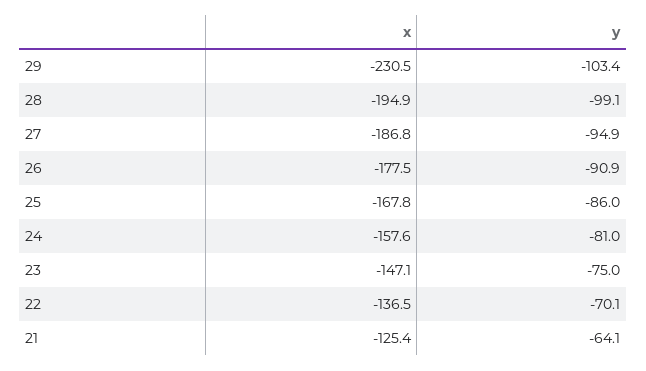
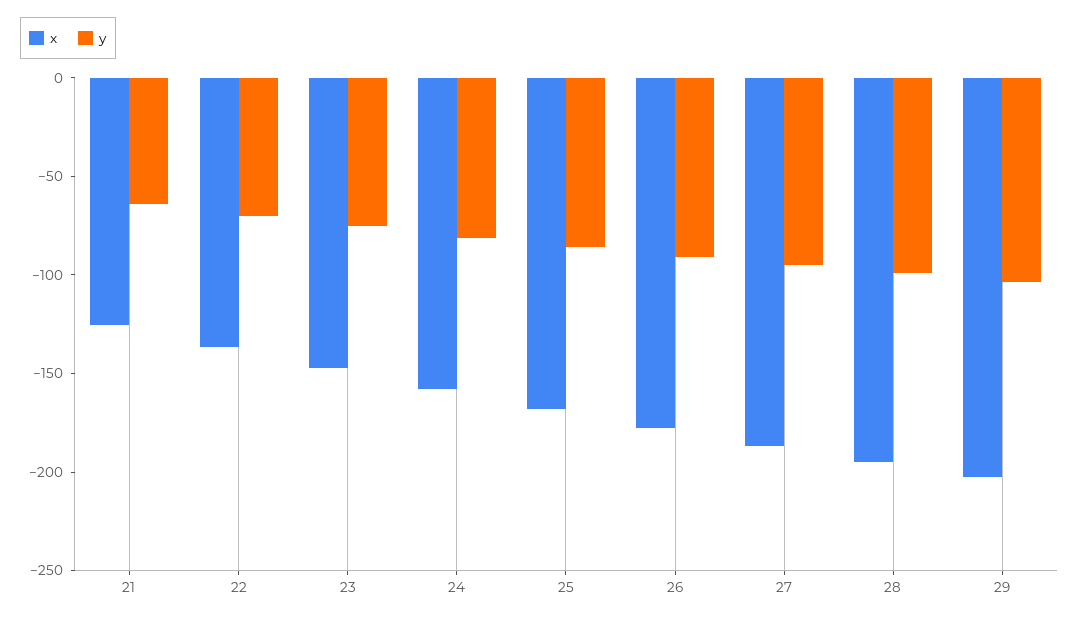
x, 29: -230.5 -> -200

